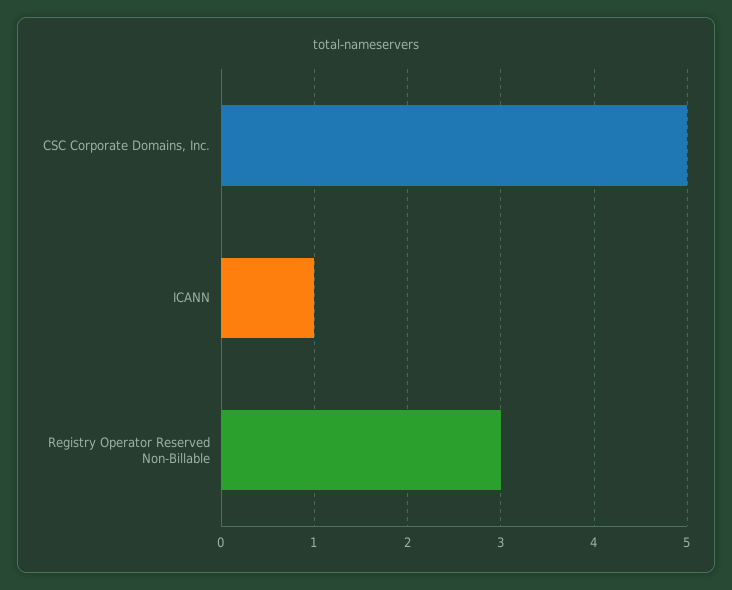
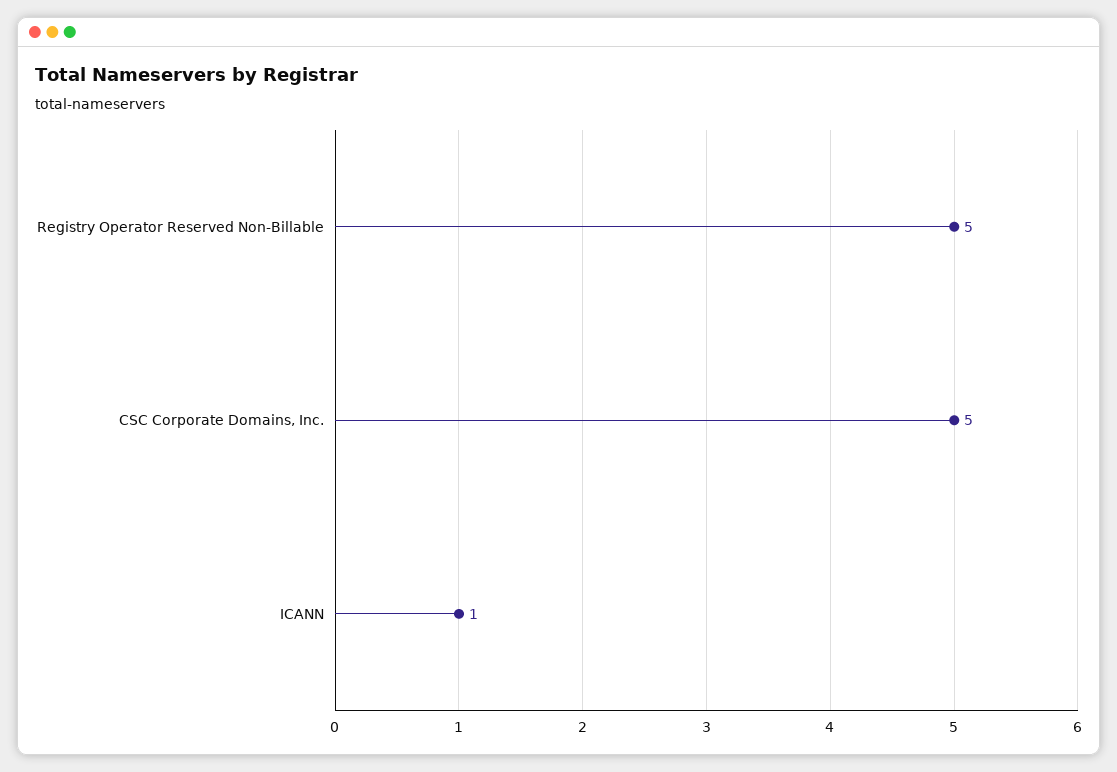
Registry Operator Reserved Non-Billable: 3 -> 5

